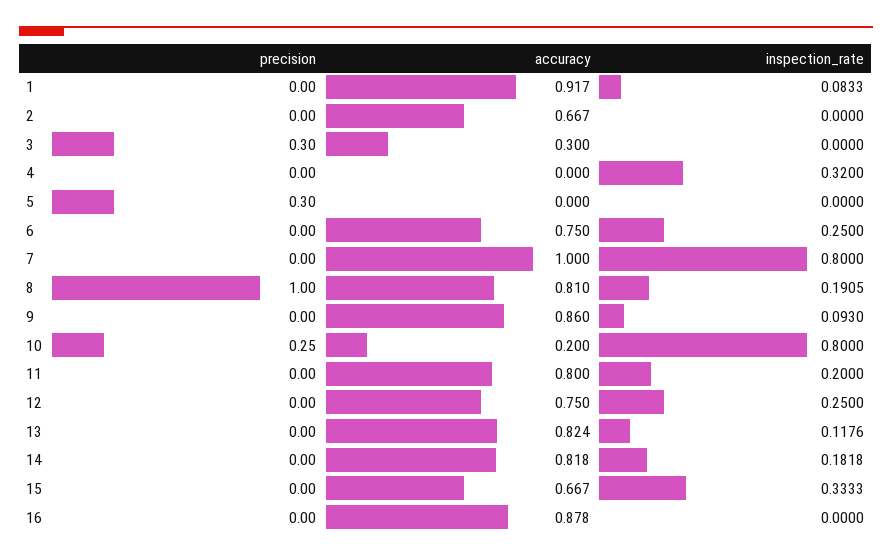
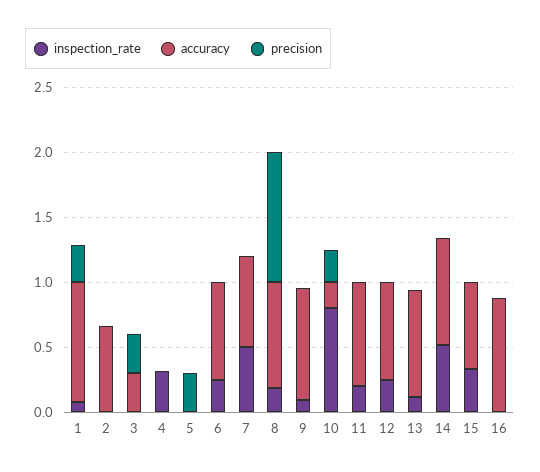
precision, 1: 0 -> 0.3
accuracy, 7: 1 -> 0.7
inspection_rate, 7: 0.8 -> 0.5
inspection_rate, 14: 0.1818 -> 0.5

